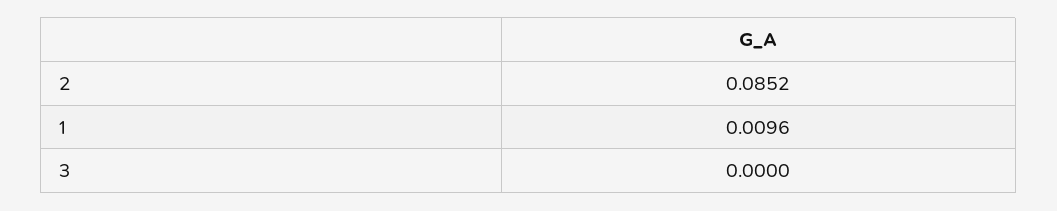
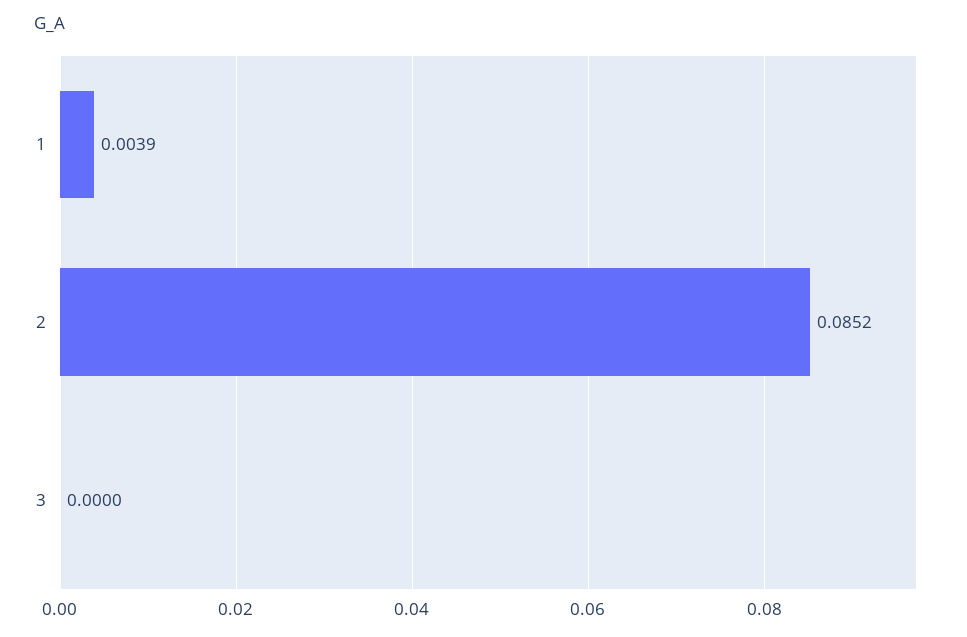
1: 0.0096 -> 0.0039

